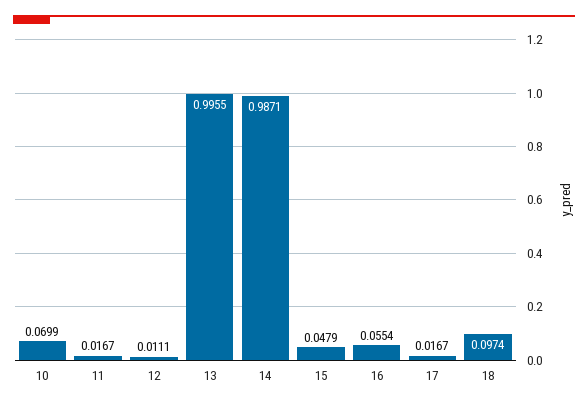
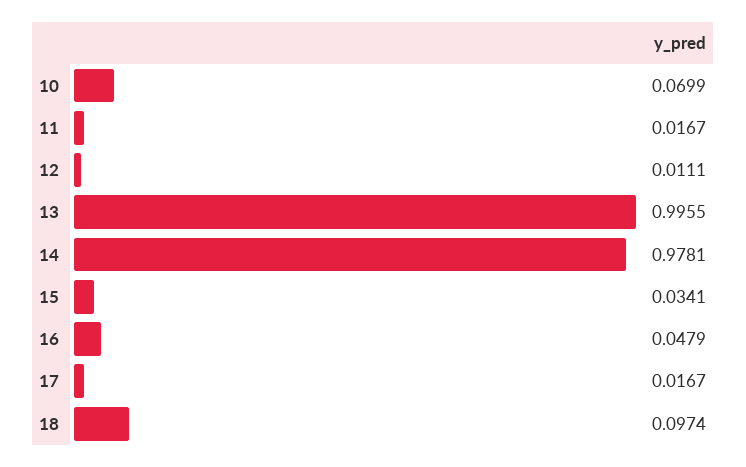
14: 0.9871 -> 0.9781
15: 0.0479 -> 0.0341
16: 0.0554 -> 0.0479

